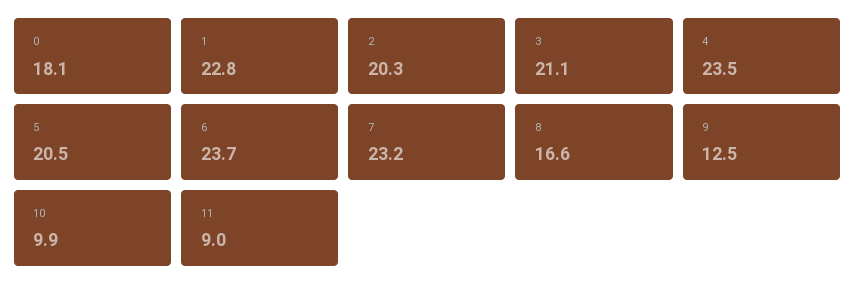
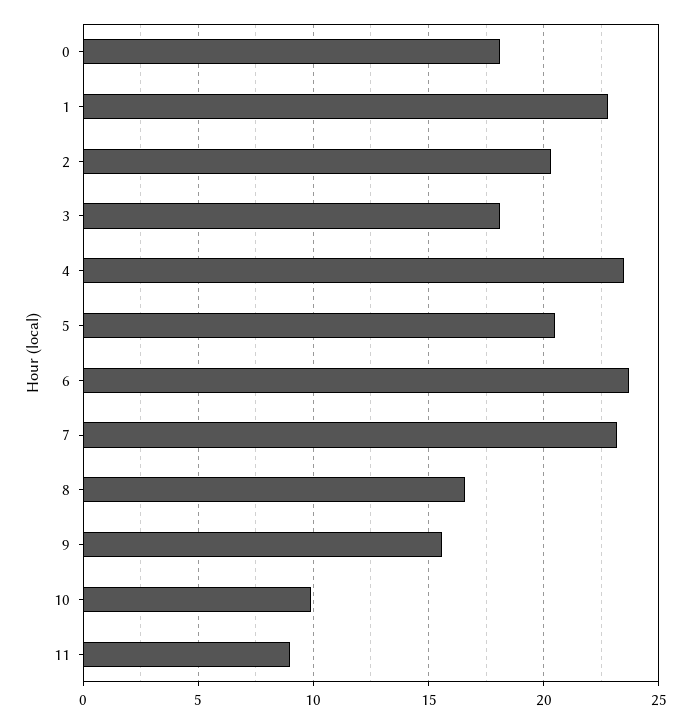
3: 21.1 -> 18
9: 12.5 -> 15.5

